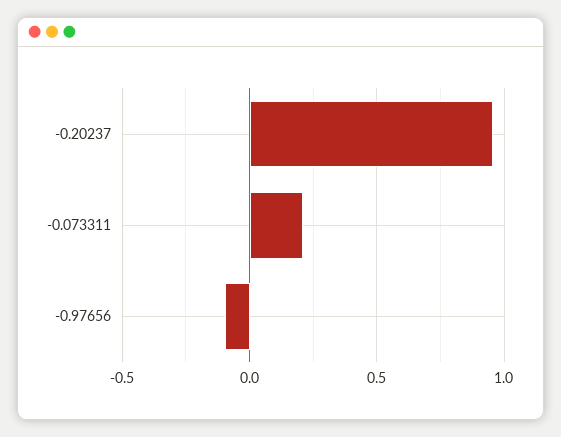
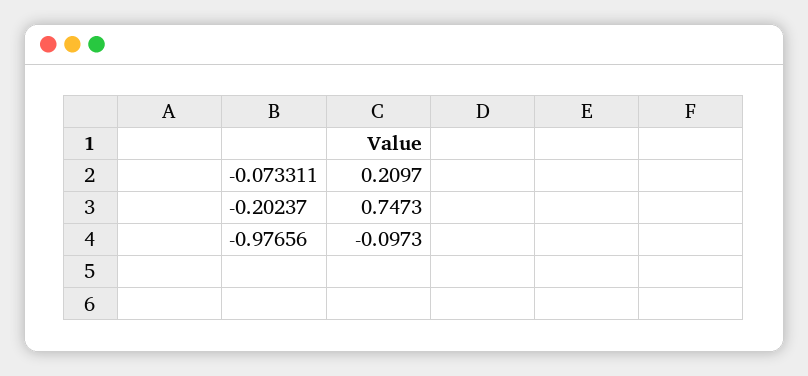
-0.20237: 0.95 -> 0.7473

